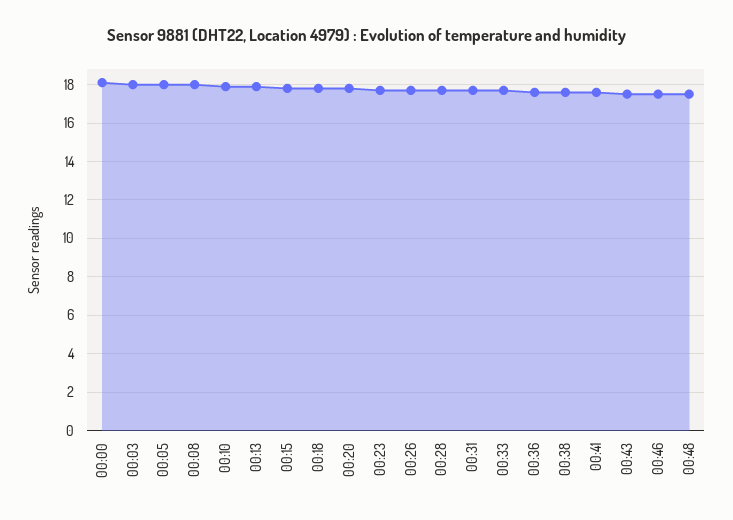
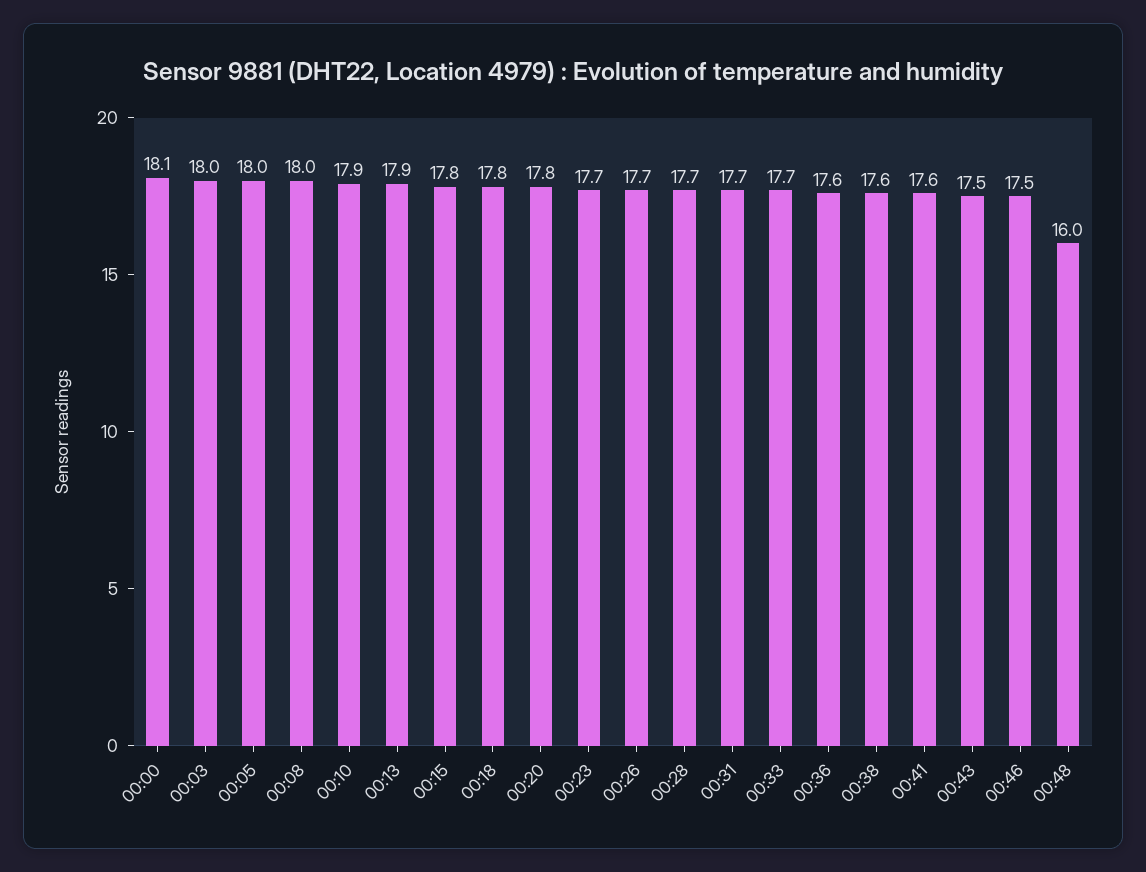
00:48: 17.5 -> 16

